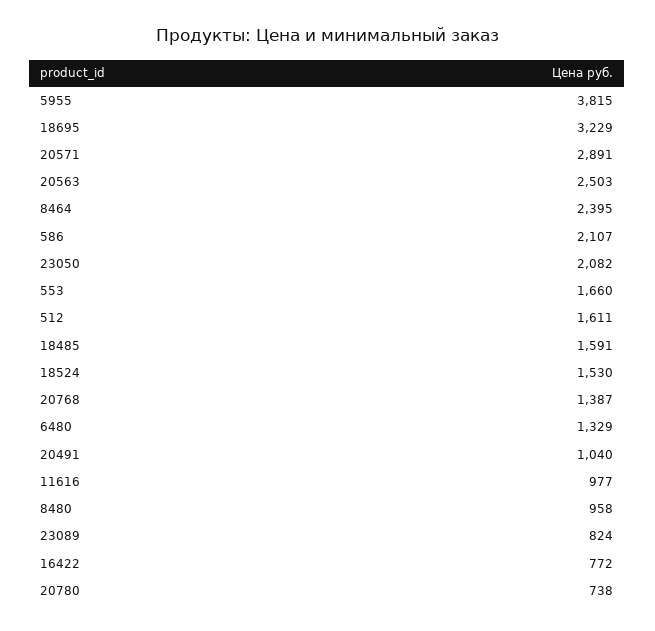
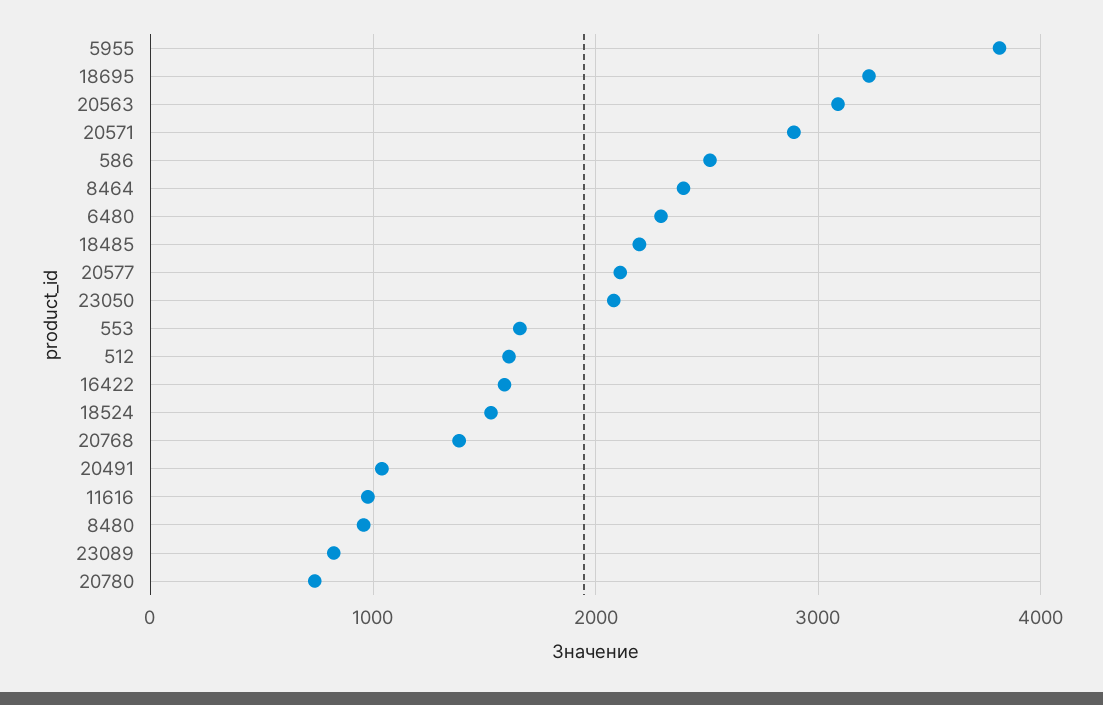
20563: 2503 -> 3100
586: 2107 -> 2500
18485: 1591 -> 2200
6480: 1329 -> 2300
16422: 772 -> 1600
20577: none -> 2100

